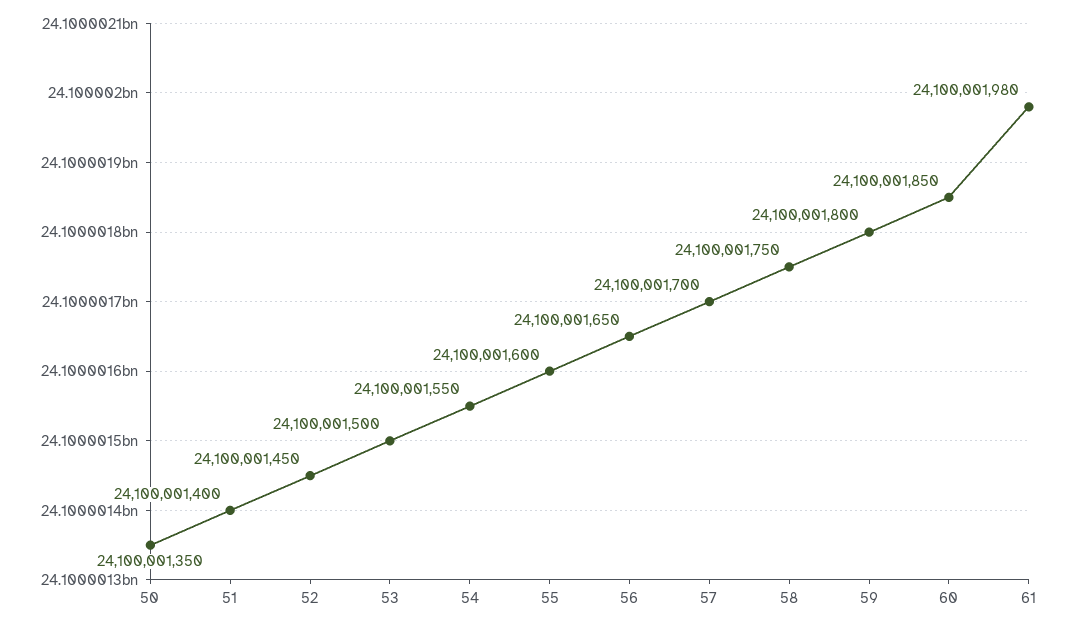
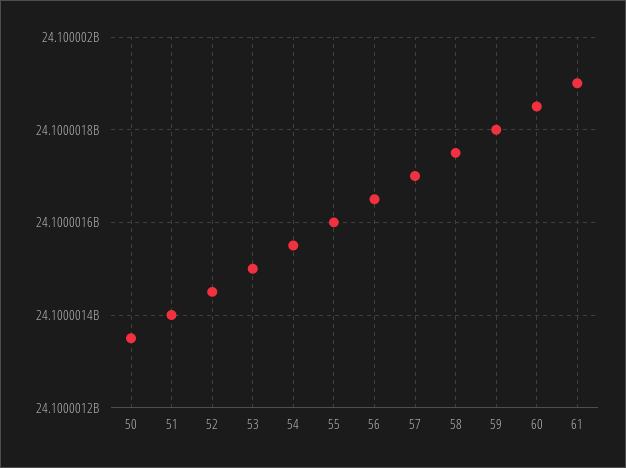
61: 24100001980 -> 24100001900

